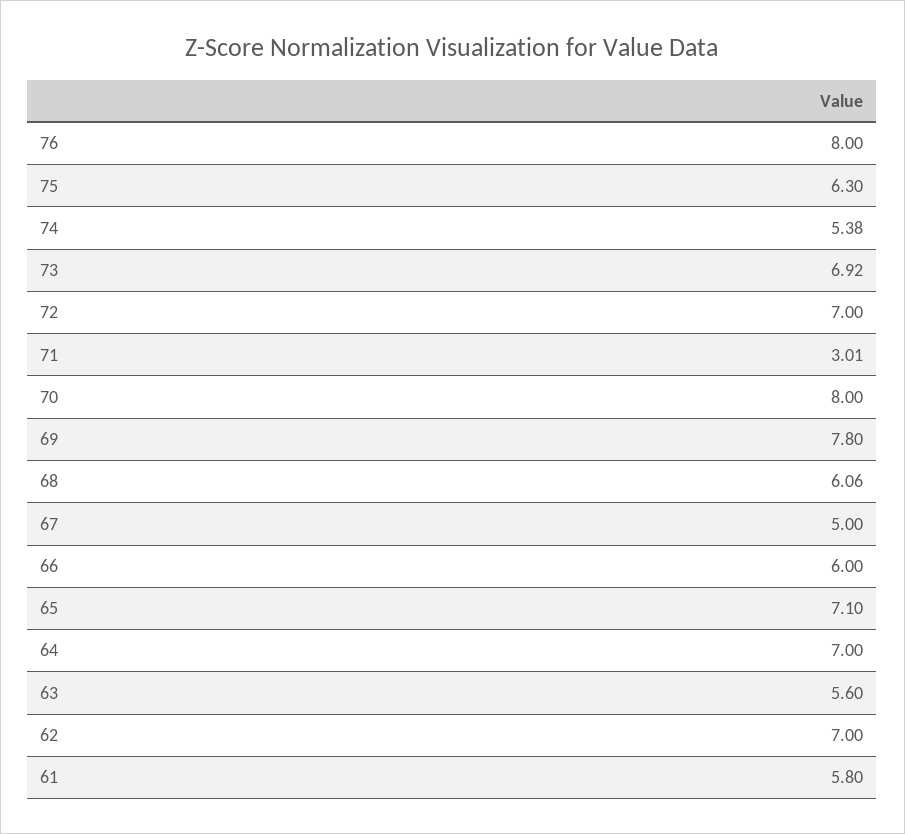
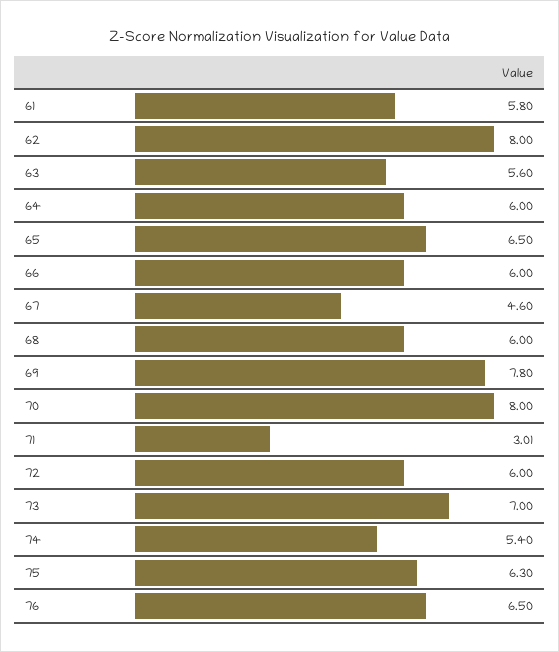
76: 8 -> 6.5
74: 5.38 -> 5.4
73: 6.92 -> 7
72: 7 -> 6
68: 6.06 -> 6
67: 5 -> 4.6
65: 7.1 -> 6.5
64: 7 -> 6
62: 7 -> 8

